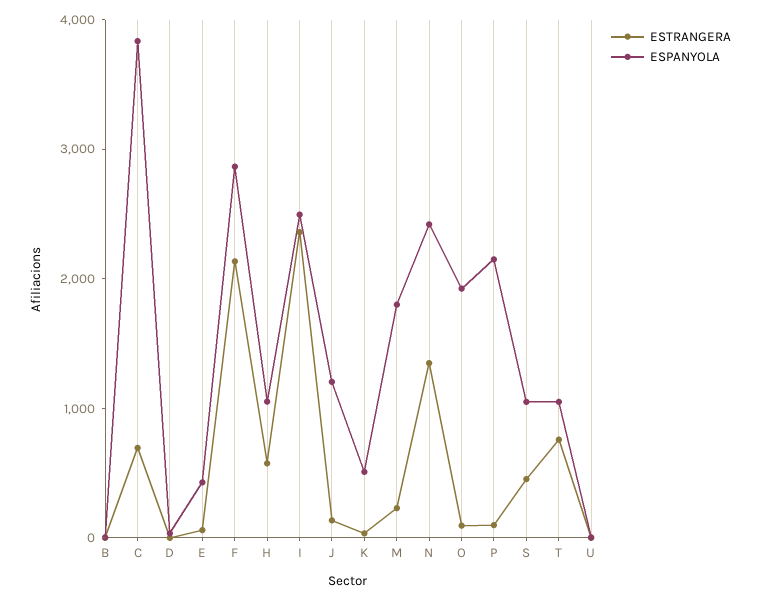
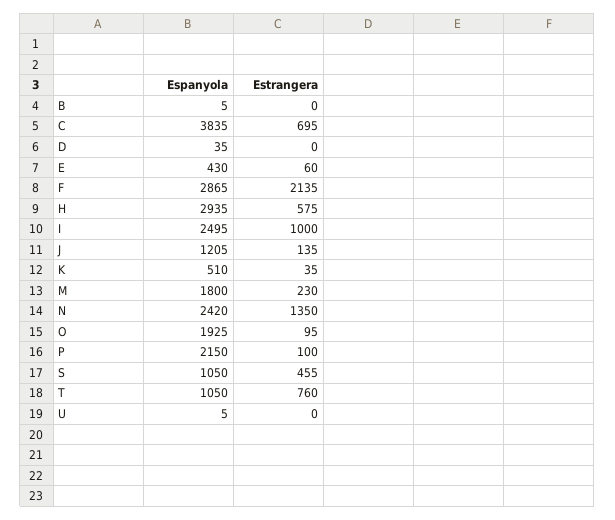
ESPANYOLA, H: 1000 -> 2935
ESTRANGERA, I: 2400 -> 1000

